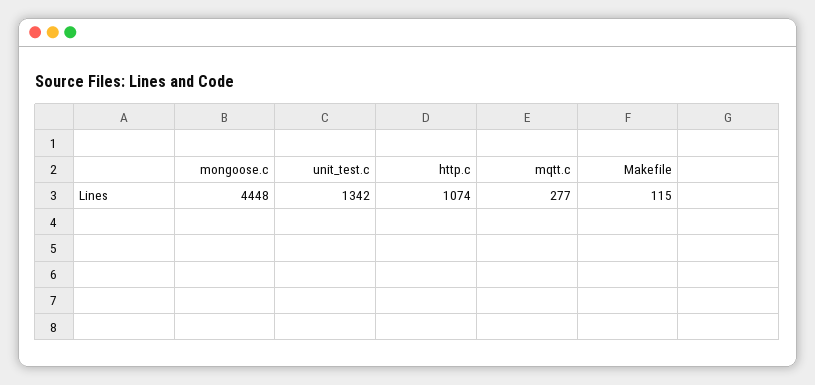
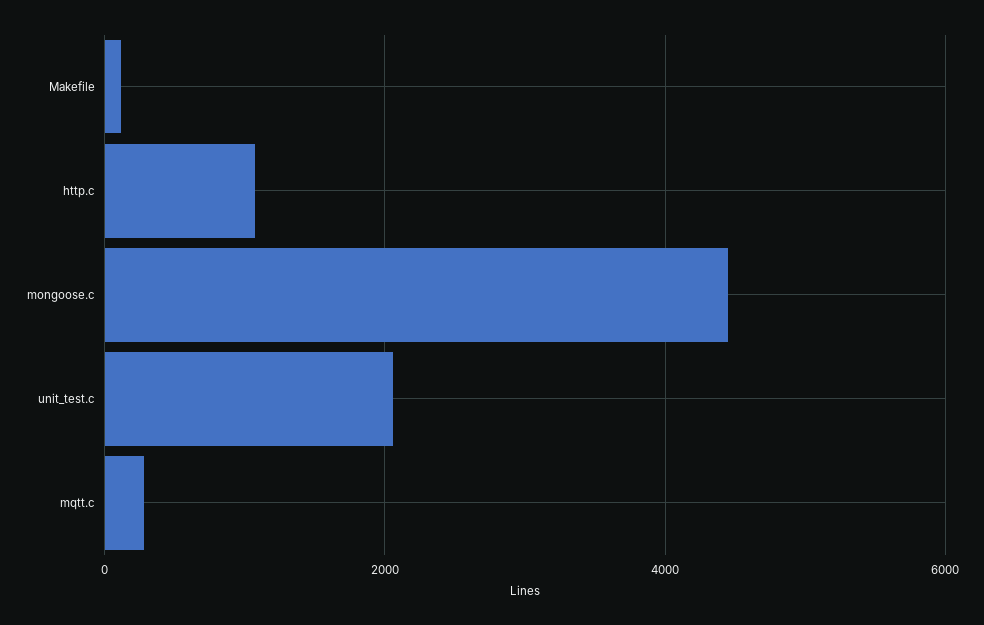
unit_test.c: 1342 -> 2000

